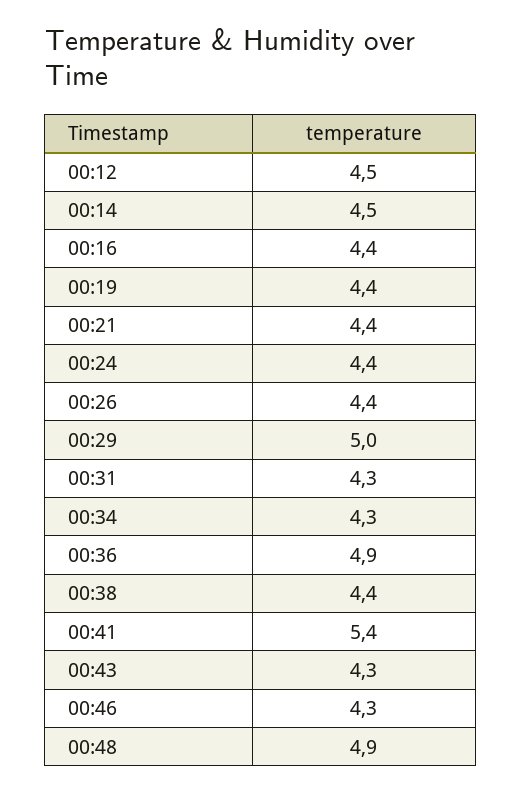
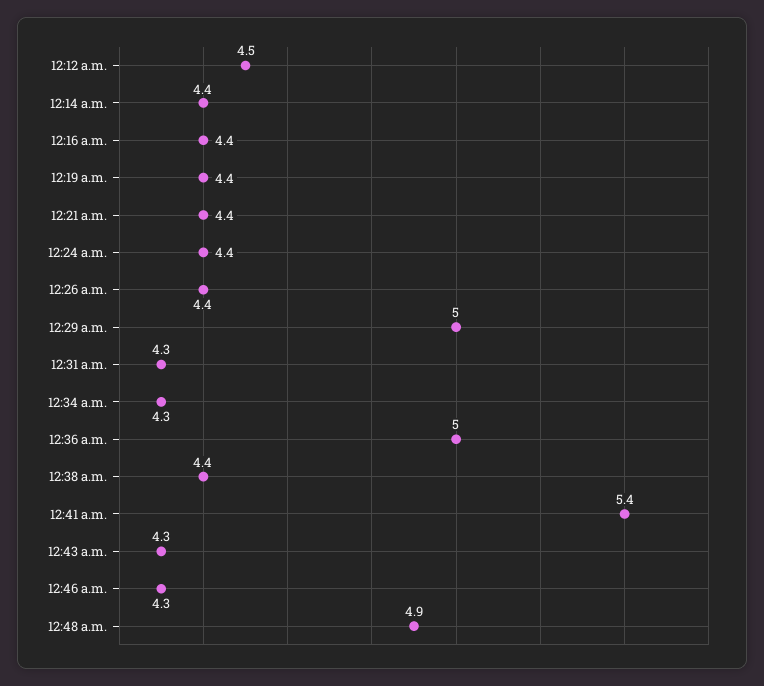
00:14: 4.5 -> 4.4
00:36: 4.9 -> 5

